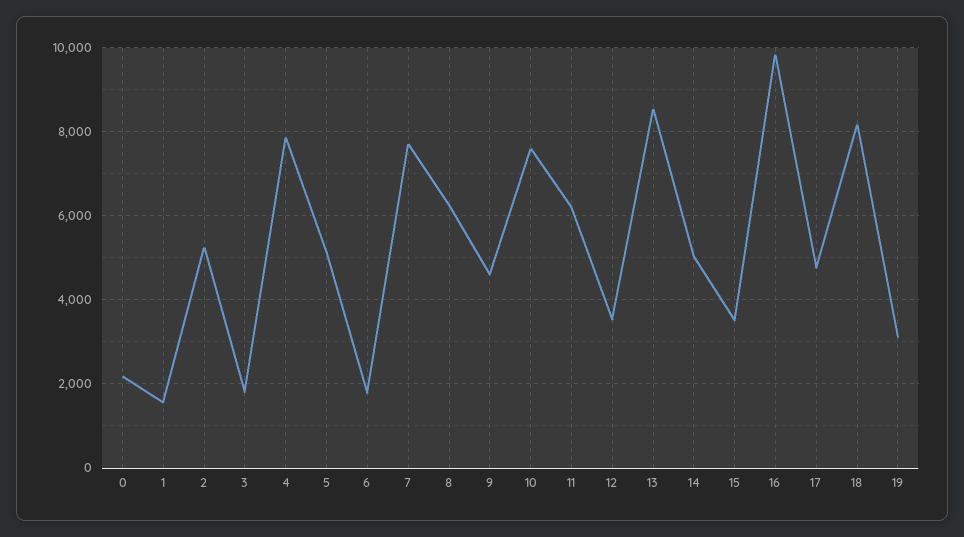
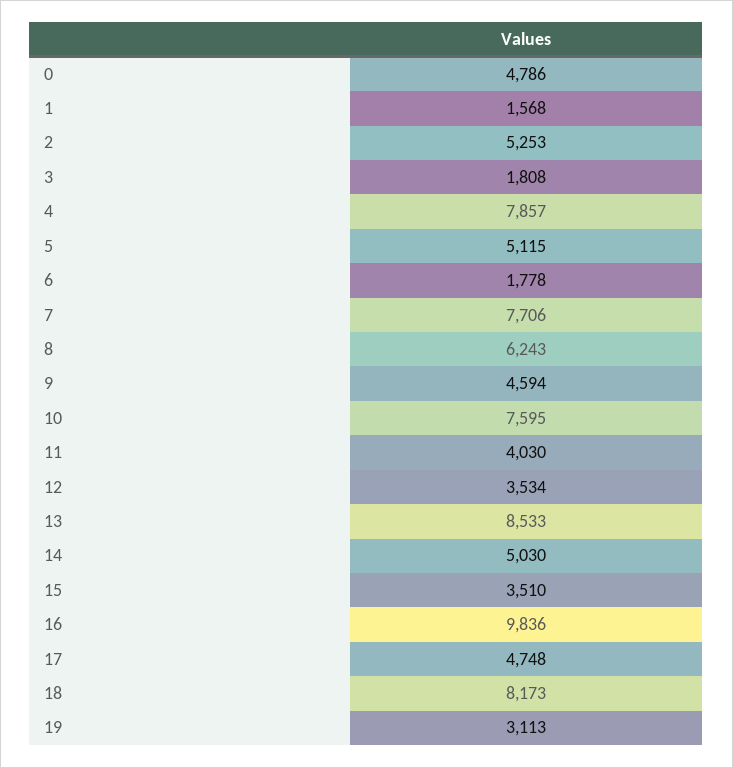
0: 2200 -> 4786
11: 6200 -> 4030

